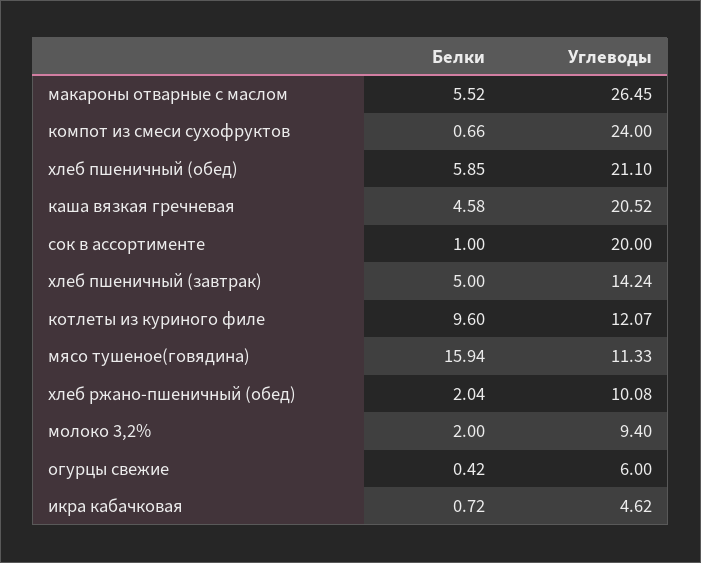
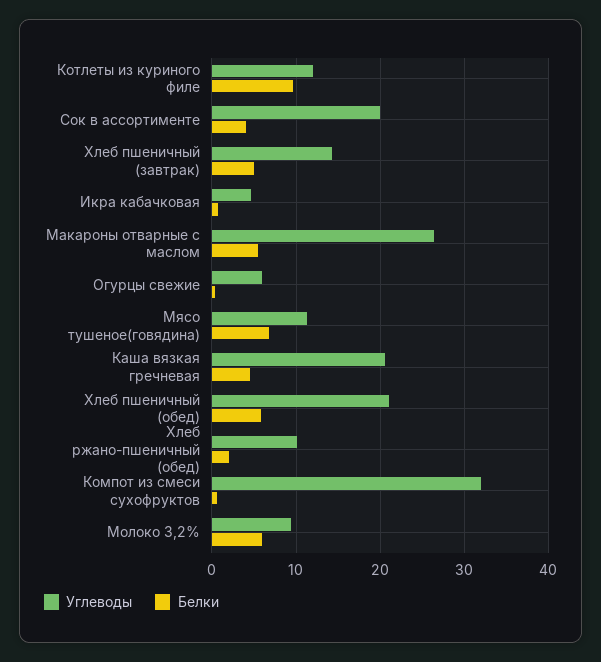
Углеводы, компот из смеси сухофруктов: 24 -> 32
Белки, сок в ассортименте: 1 -> 4
Белки, мясо тушеное(говядина): 15.94 -> 7
Белки, молоко 3,2%: 2 -> 6

